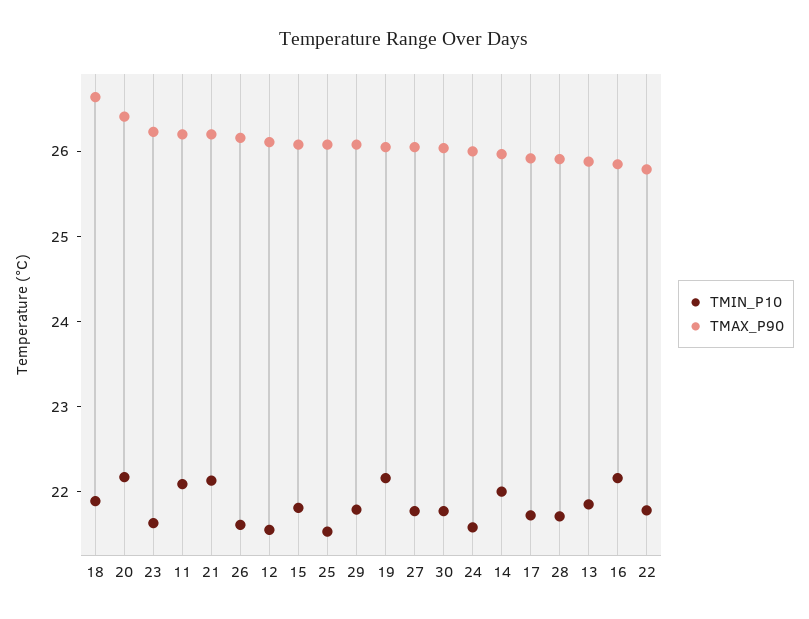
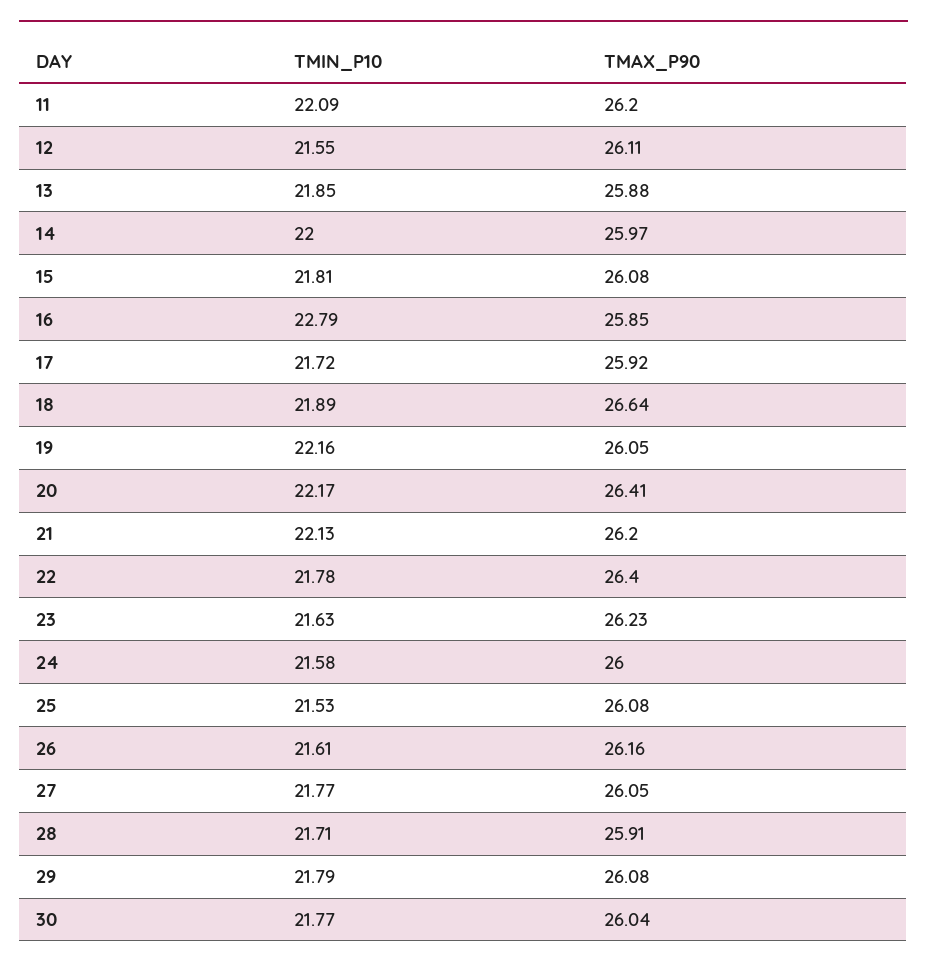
TMIN_P10, 16: 22.2 -> 22.79
TMAX_P90, 22: 25.8 -> 26.4

